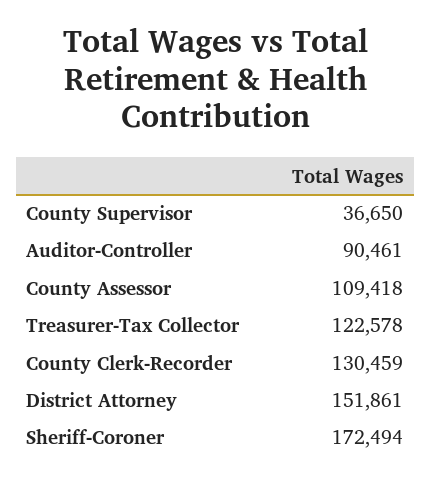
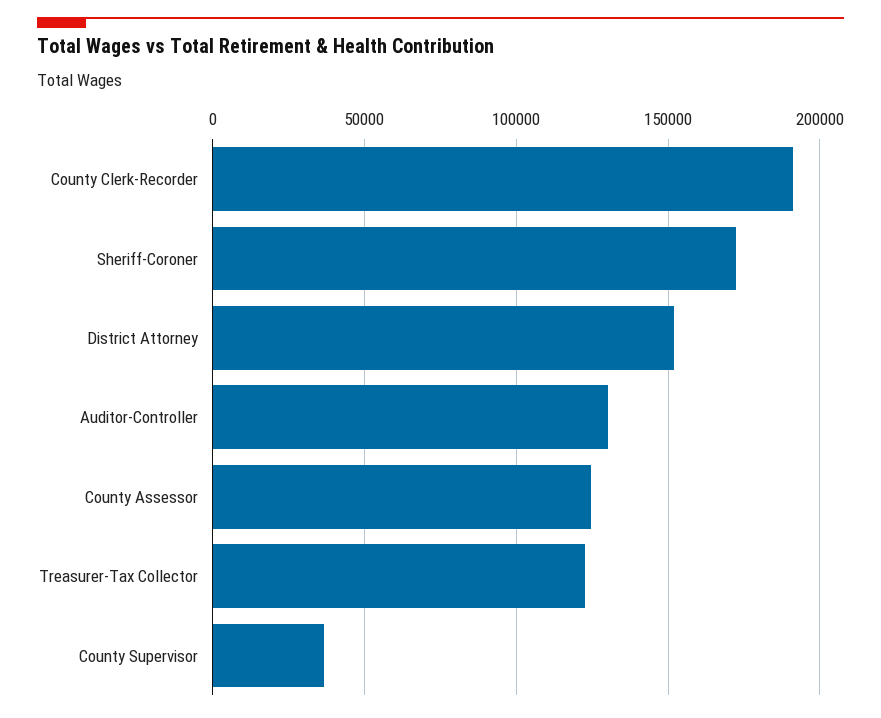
Auditor-Controller: 90461 -> 130000
County Assessor: 109418 -> 125000
County Clerk-Recorder: 130459 -> 190000

